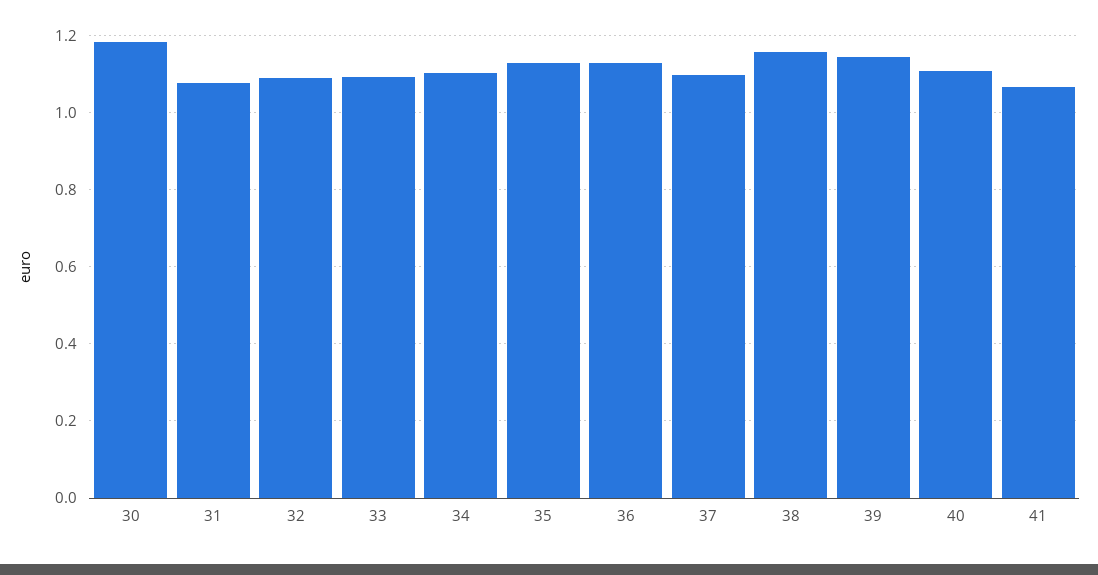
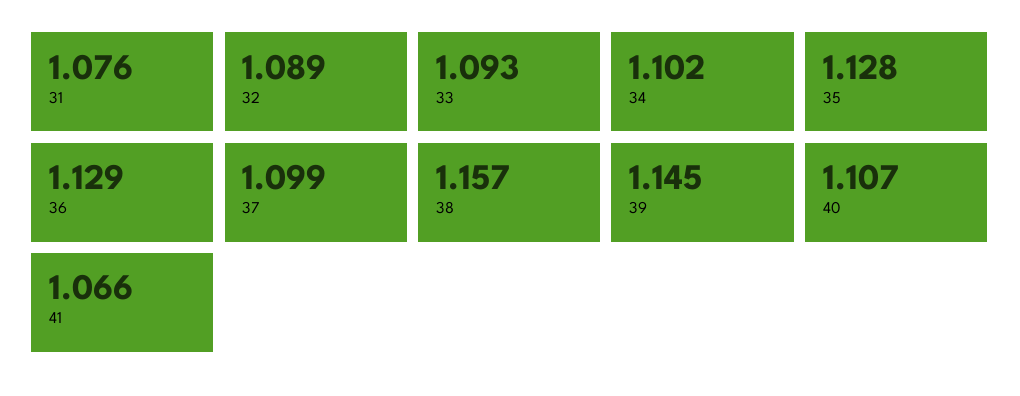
30: 1.18 -> none

